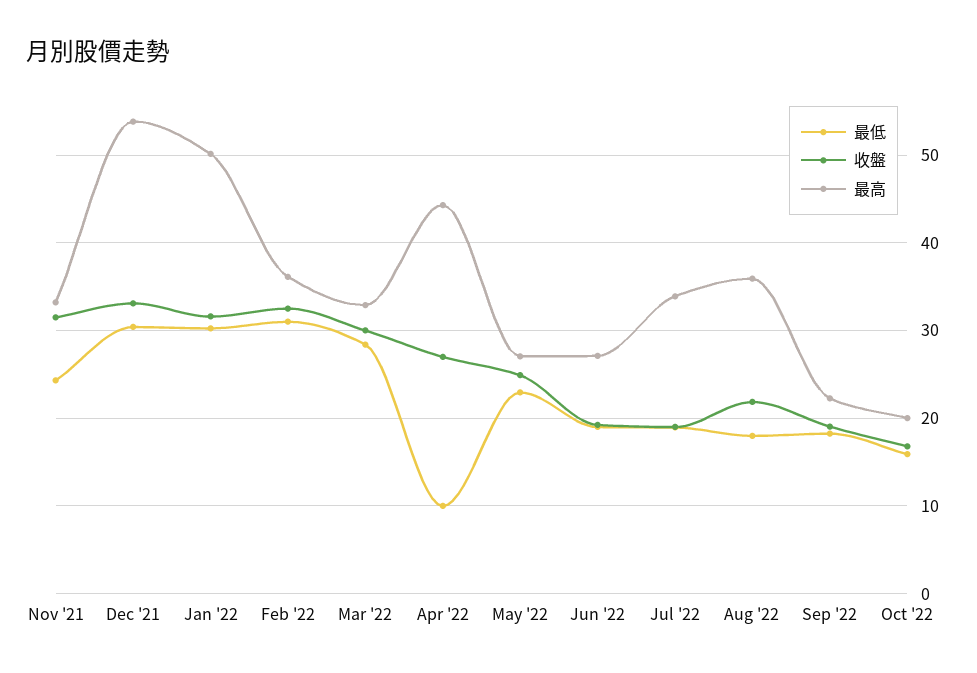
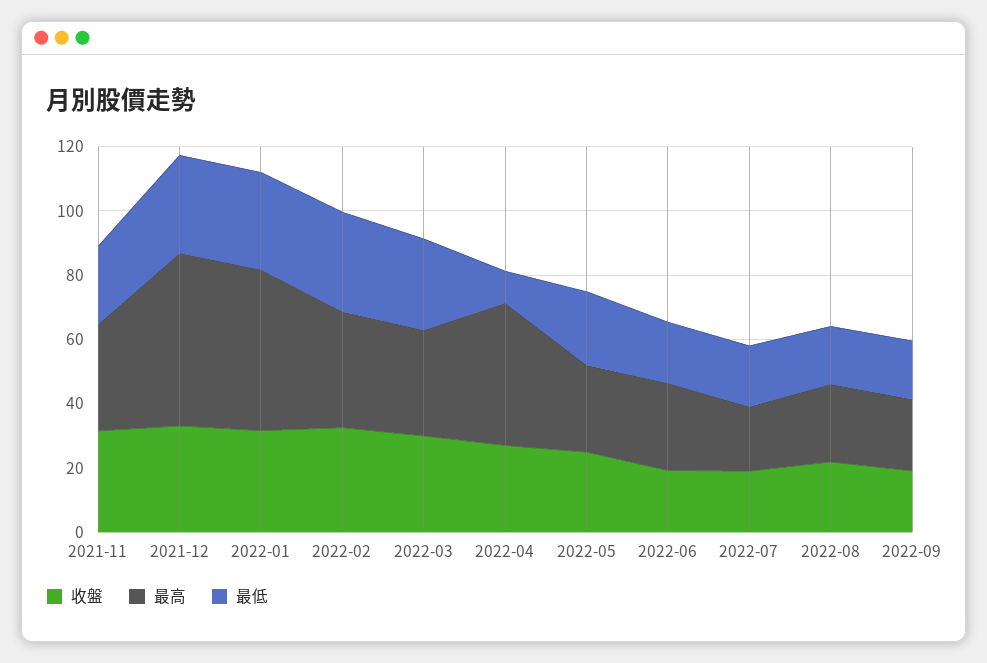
最高, Jul '22: 34 -> 20
最高, Aug '22: 36 -> 25
最低, Oct '22: 16 -> none
收盤, Oct '22: 17 -> none
最高, Oct '22: 20 -> none

